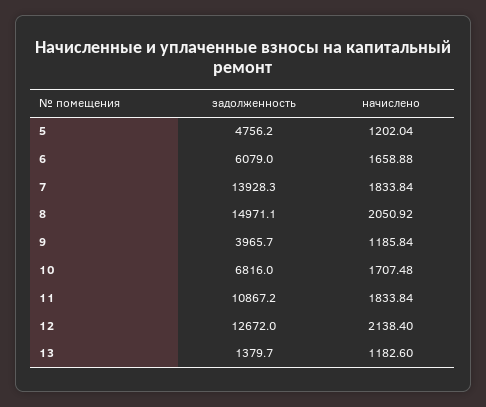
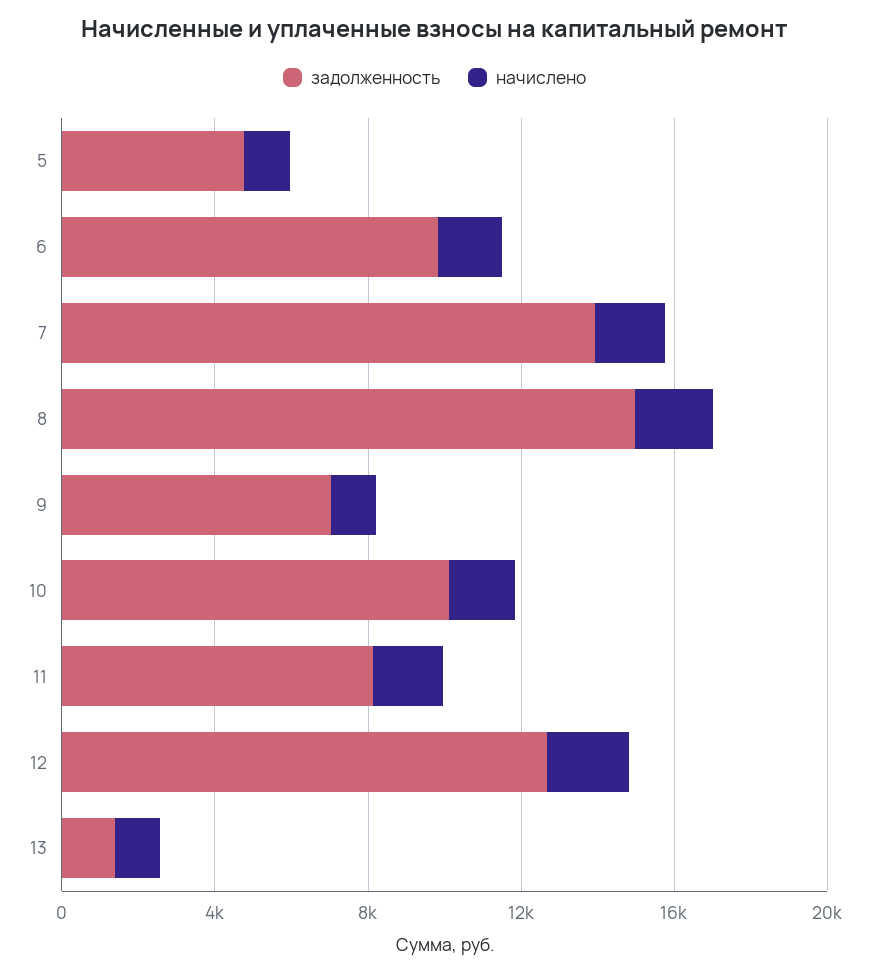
задолженность, 6: 6079 -> 10000
задолженность, 9: 3965.7 -> 7000
задолженность, 10: 6816 -> 10000
задолженность, 11: 10867.2 -> 8000

